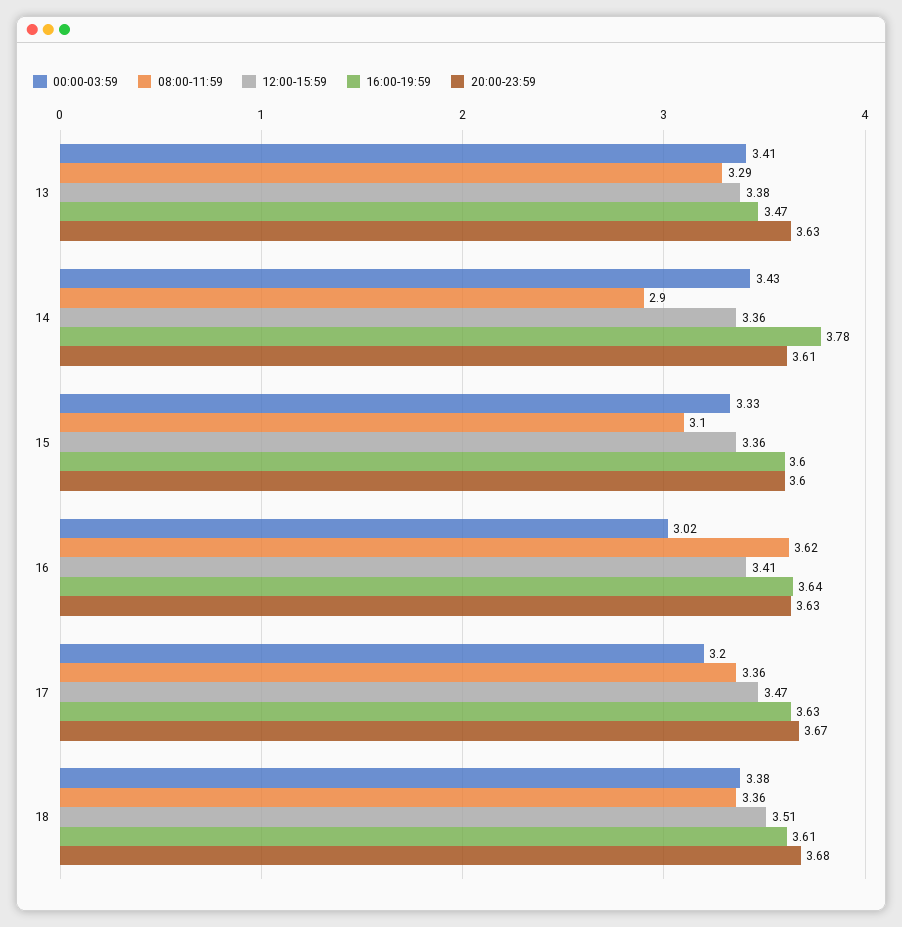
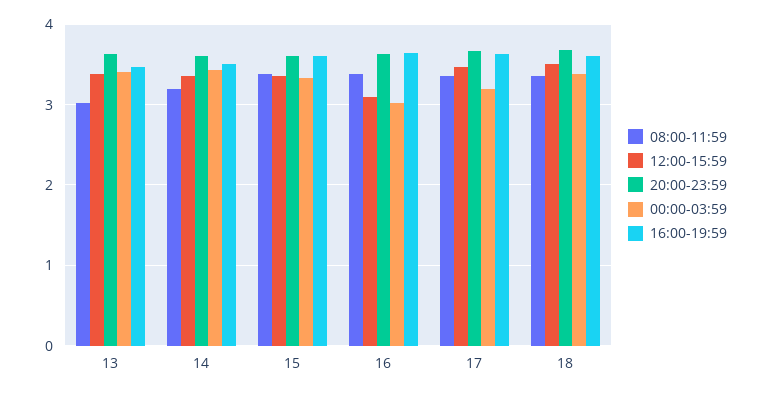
08:00-11:59, 13: 3.29 -> 3
08:00-11:59, 14: 2.9 -> 3.2
16:00-19:59, 14: 3.78 -> 3.5
08:00-11:59, 15: 3.1 -> 3.4
08:00-11:59, 16: 3.62 -> 3.4
12:00-15:59, 16: 3.41 -> 3.1

